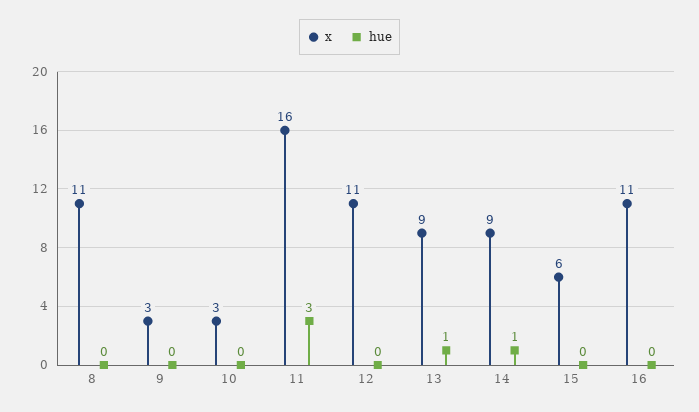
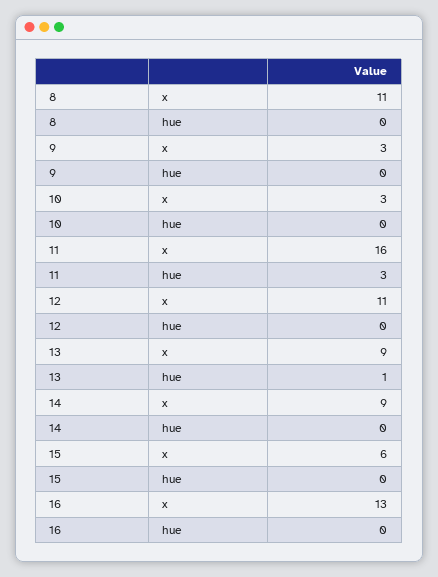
hue, 14: 1 -> 0
x, 16: 11 -> 13

